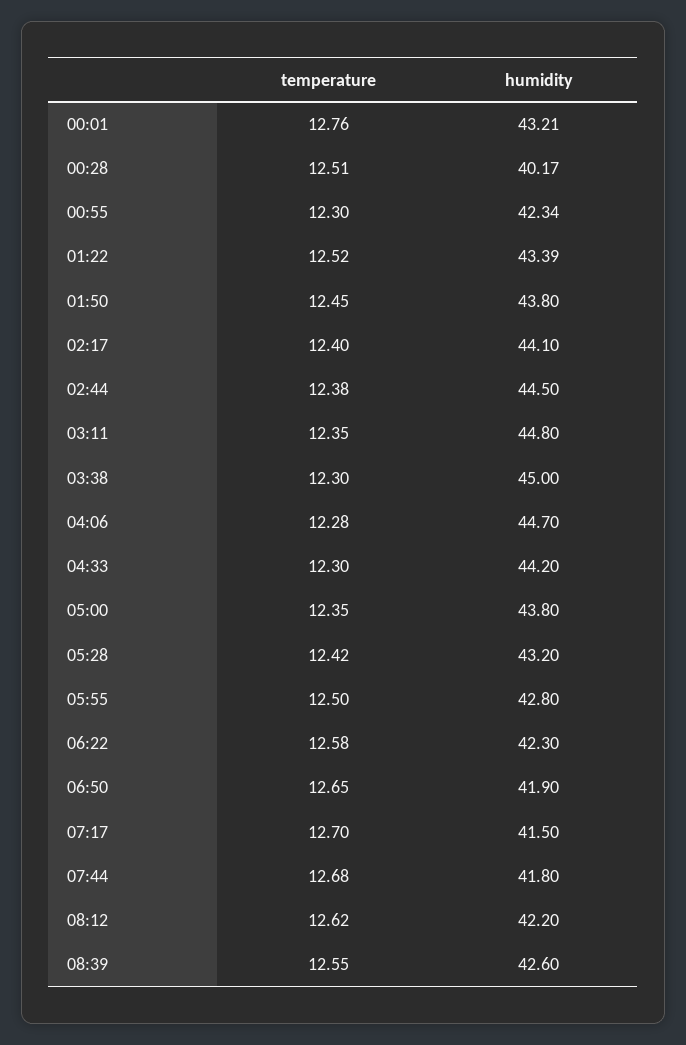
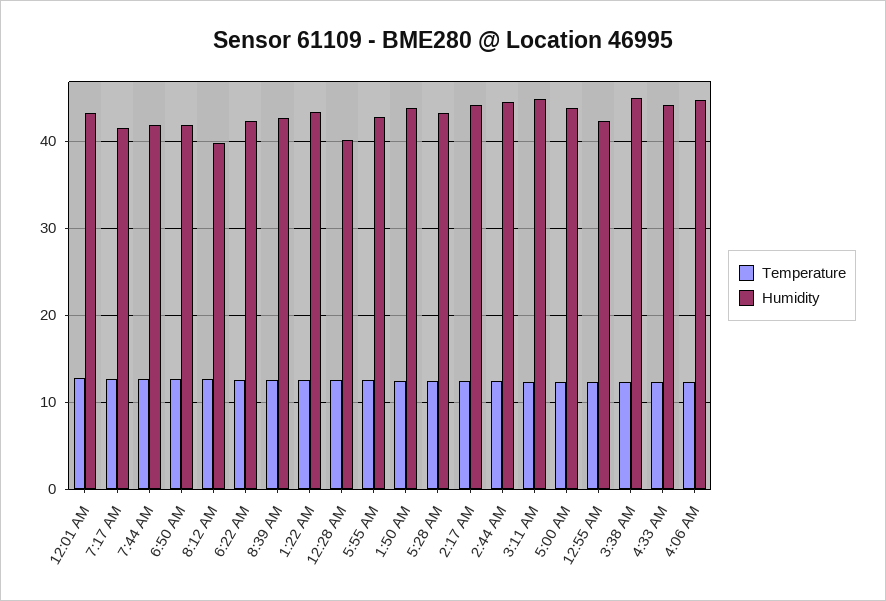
humidity, 08:12: 42.2 -> 40

